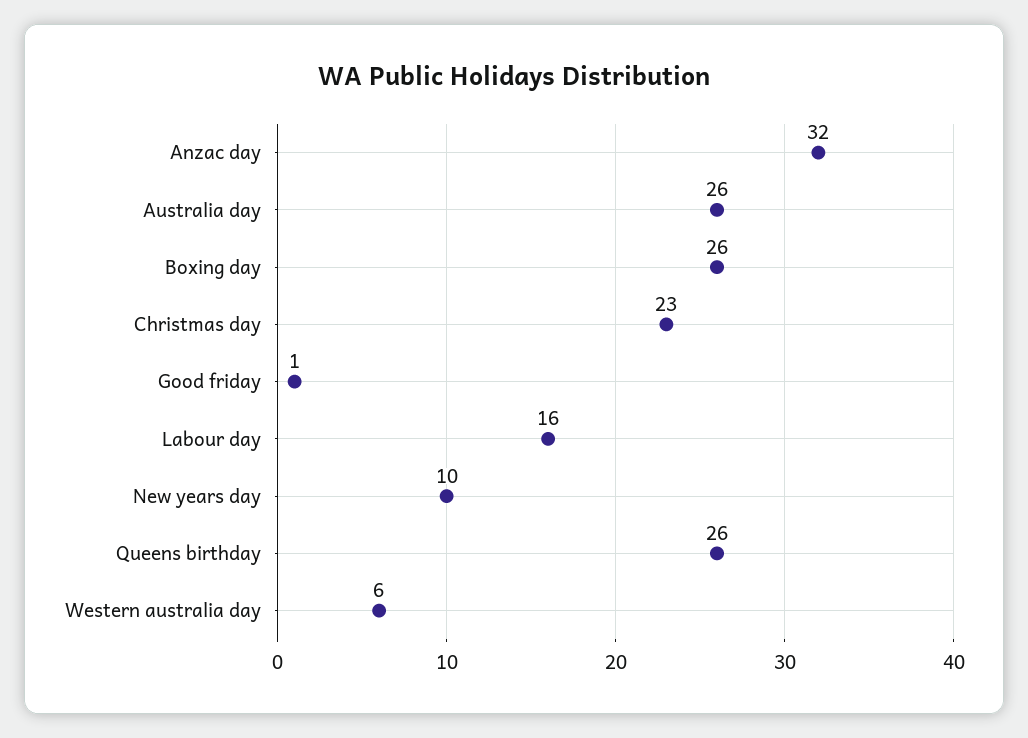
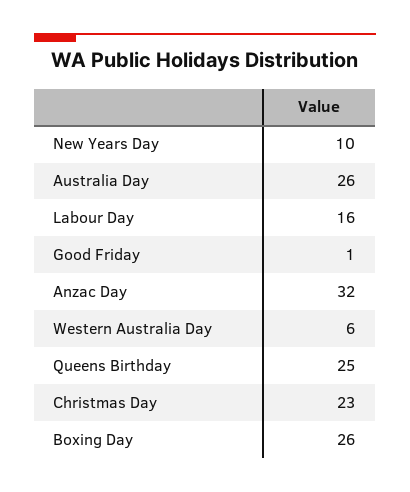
Queens birthday: 26 -> 25

